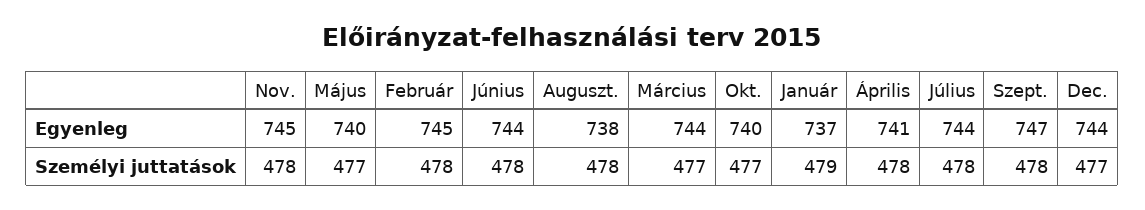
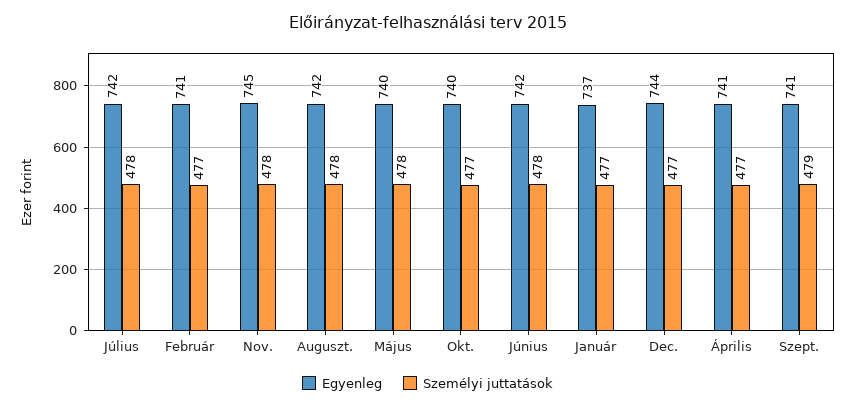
Egyenleg, Február: 745 -> 741
Egyenleg, Június: 744 -> 742
Egyenleg, Auguszt.: 738 -> 742
Egyenleg, Március: 744 -> none
Egyenleg, Július: 744 -> 742
Egyenleg, Szept.: 747 -> 741
Személyi juttatások, Május: 477 -> 478
Személyi juttatások, Február: 478 -> 477
Személyi juttatások, Március: 477 -> none
Személyi juttatások, Január: 479 -> 477
Személyi juttatások, Április: 478 -> 477
Személyi juttatások, Szept.: 478 -> 479

